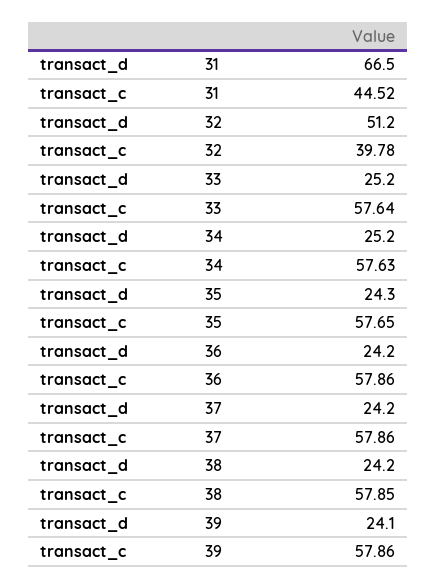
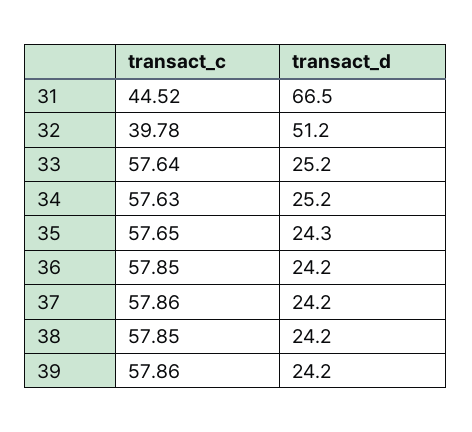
transact_c, 36: 57.86 -> 57.85
transact_d, 39: 24.1 -> 24.2

